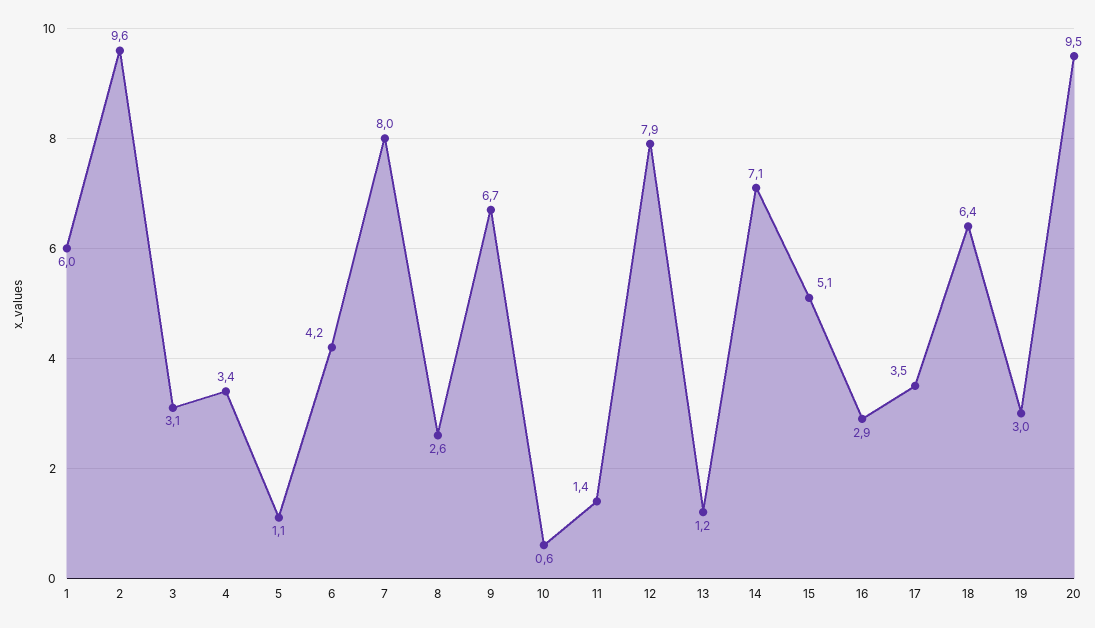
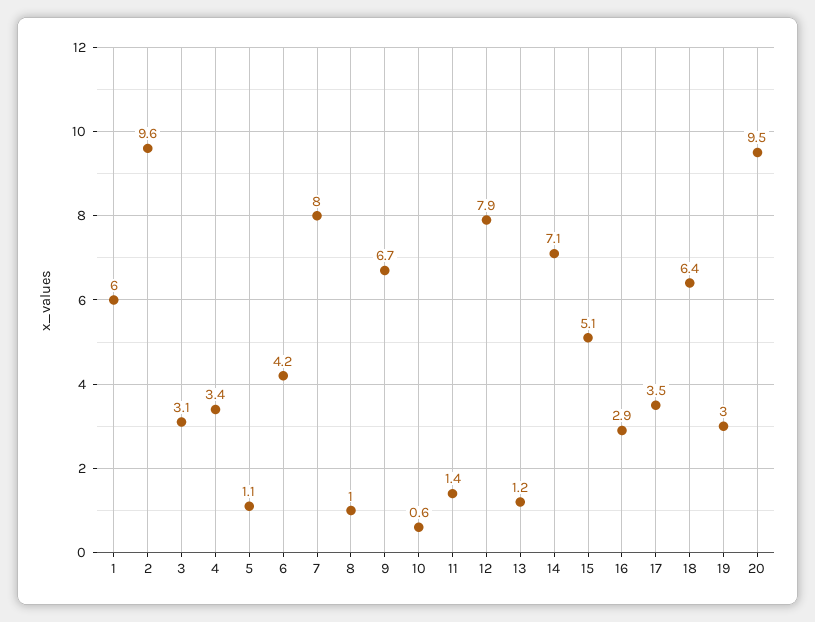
8: 2.6 -> 1

